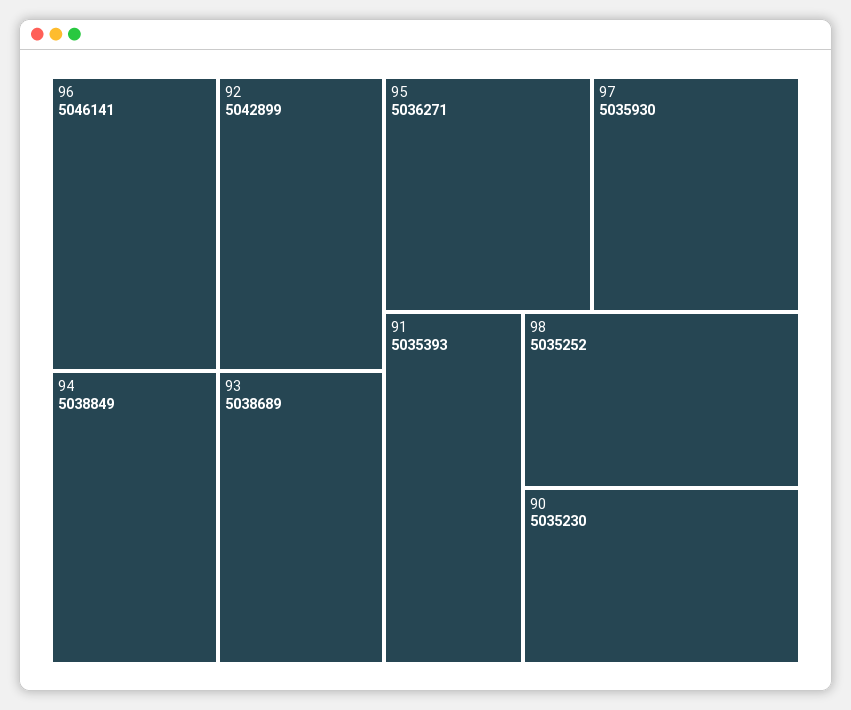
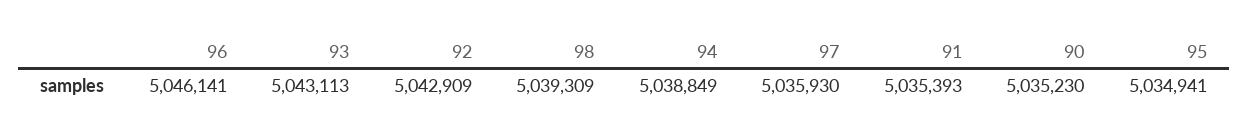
92: 5042899 -> 5042909
93: 5038689 -> 5043113
95: 5036271 -> 5034941
98: 5035252 -> 5039309

